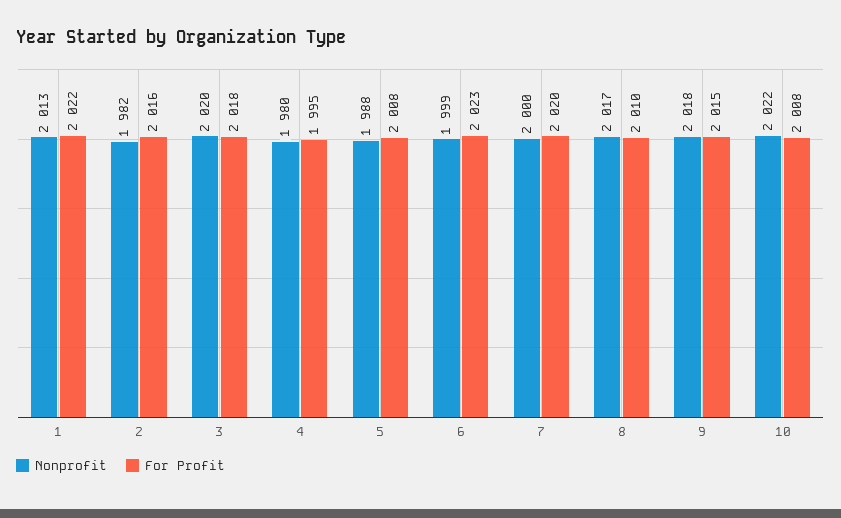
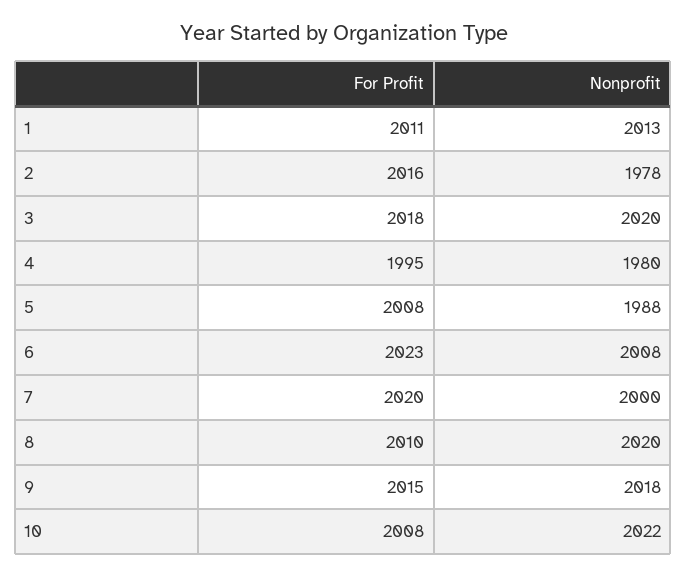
For Profit, 1: 2022 -> 2011
Nonprofit, 2: 1982 -> 1978
Nonprofit, 6: 1999 -> 2008
Nonprofit, 8: 2017 -> 2020

